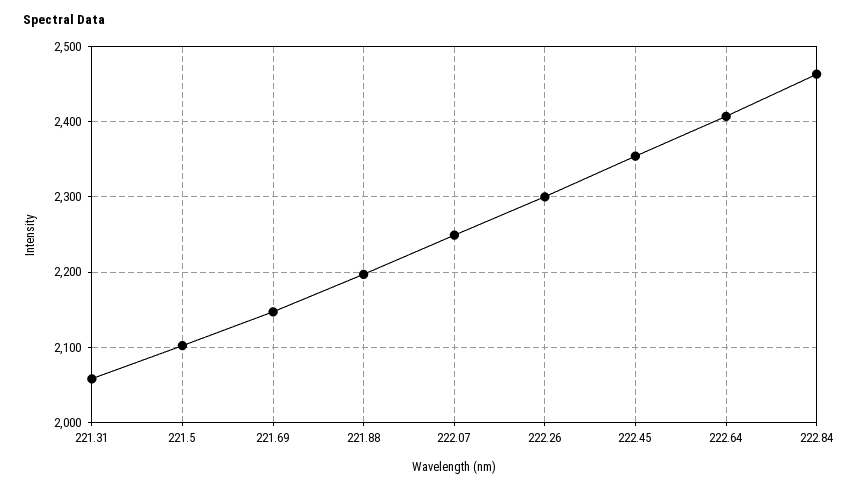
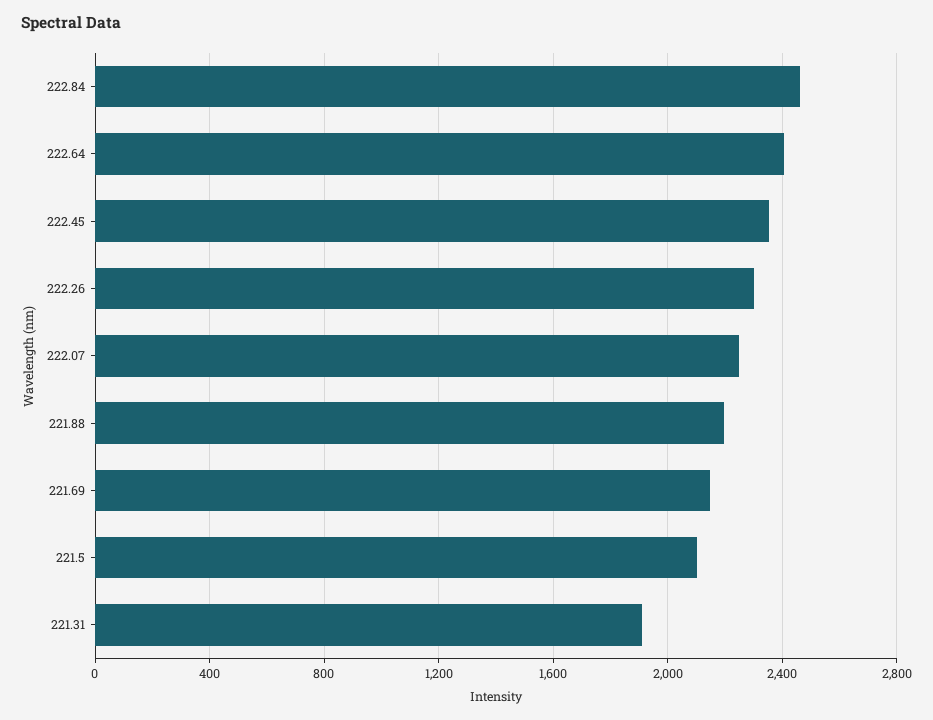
221.31: 2060 -> 1900

